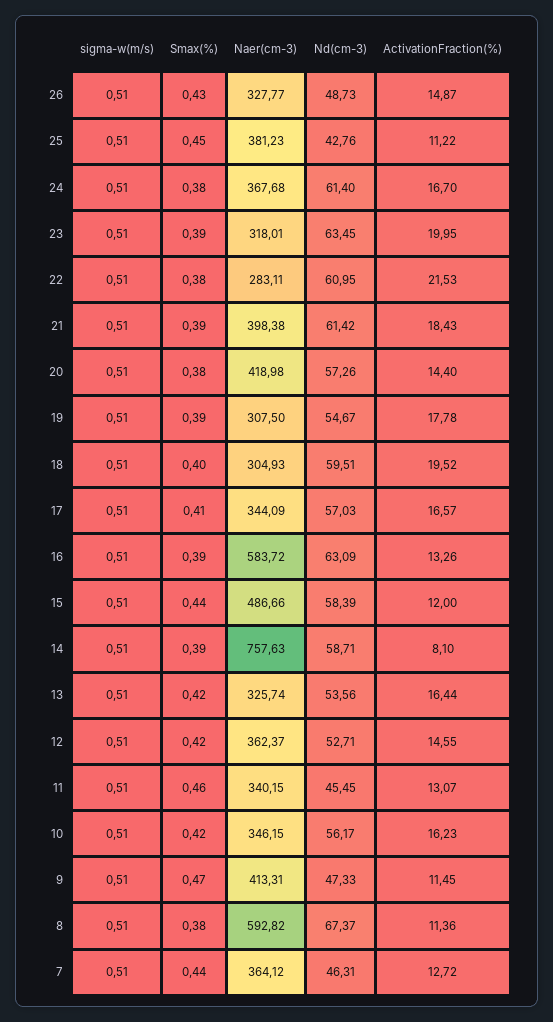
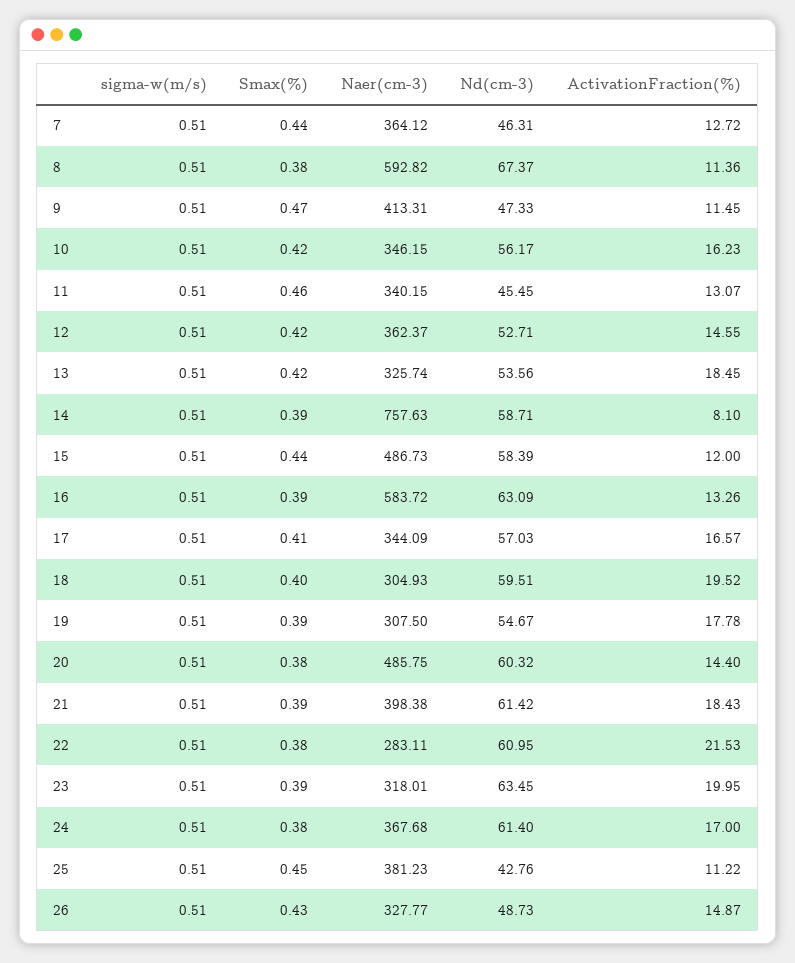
ActivationFraction(%), 24: 16.7 -> 17
Naer(cm-3), 20: 418.98 -> 485.75
Nd(cm-3), 20: 57.26 -> 60.32
Naer(cm-3), 15: 486.66 -> 486.73
ActivationFraction(%), 13: 16.44 -> 18.45

